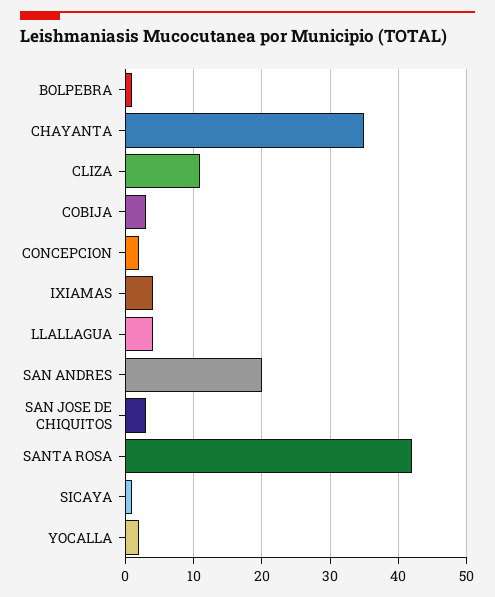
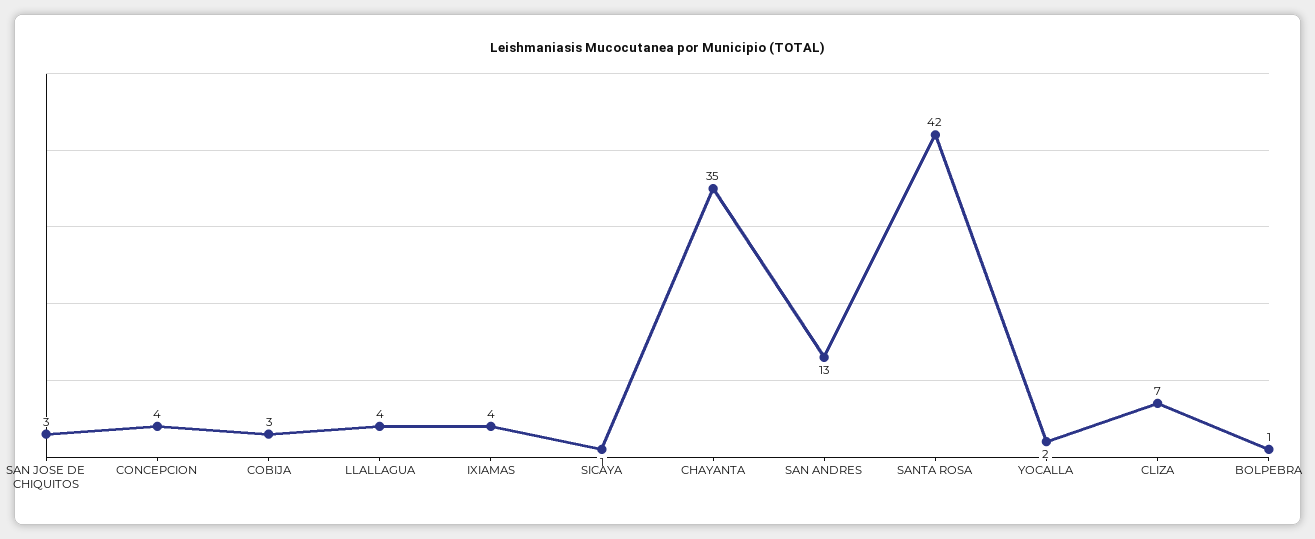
CLIZA: 11 -> 7
CONCEPCION: 2 -> 4
SAN ANDRES: 20 -> 13

